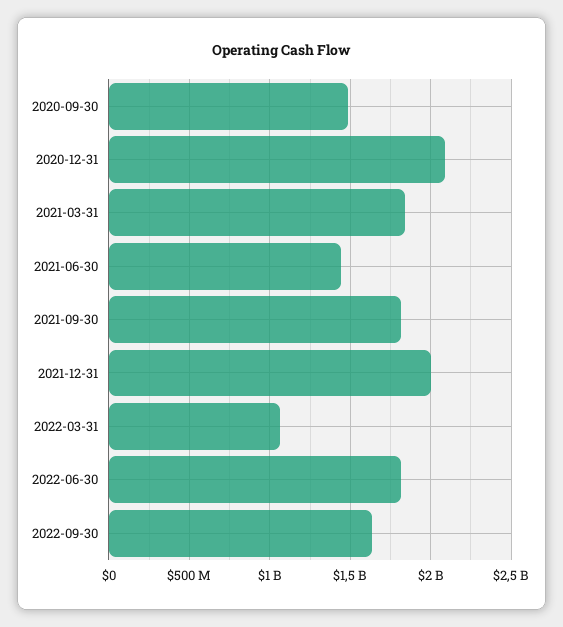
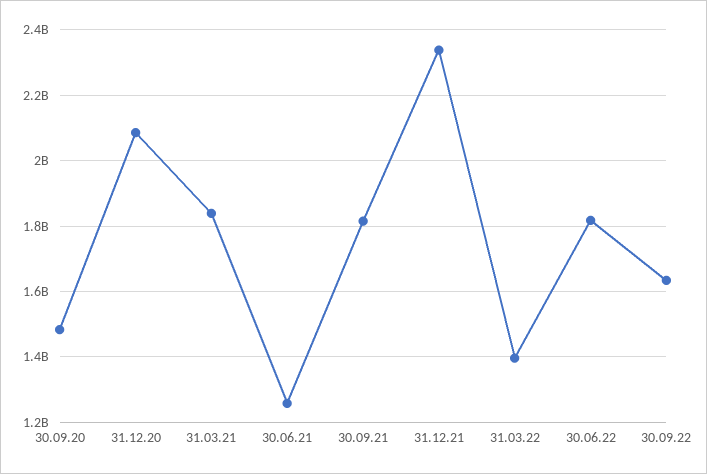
2021-06-30: 1450000000 -> 1260000000
2021-12-31: 2000000000 -> 2340000000
2022-03-31: 1050000000 -> 1400000000

